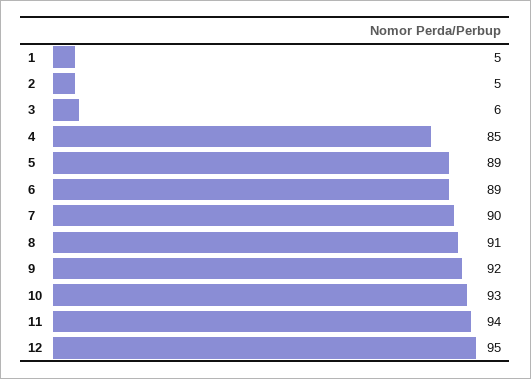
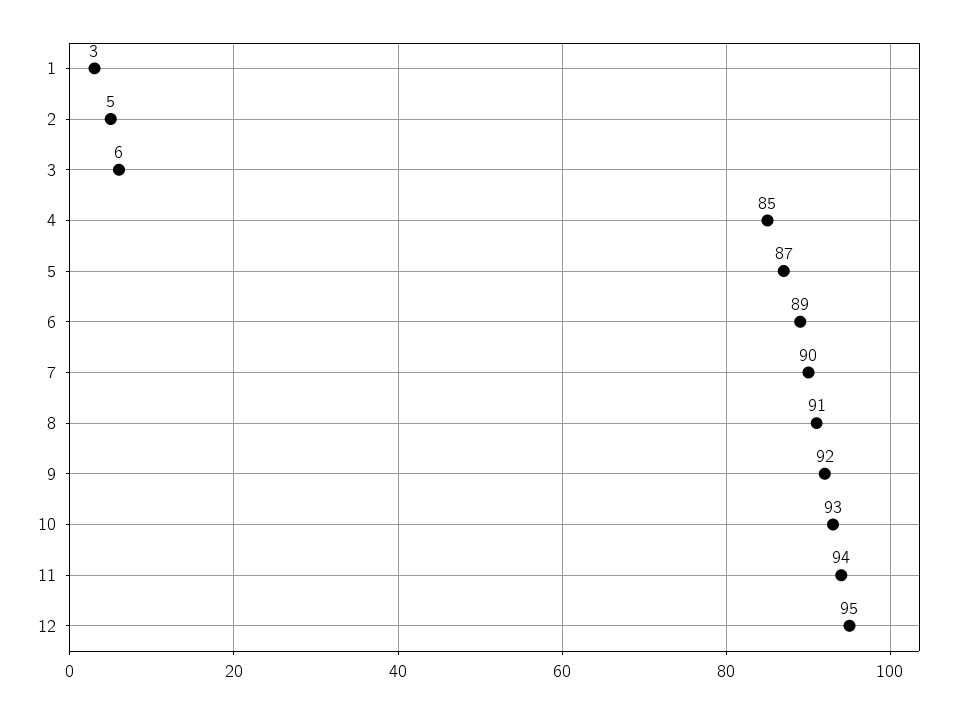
1: 5 -> 3
5: 89 -> 87

